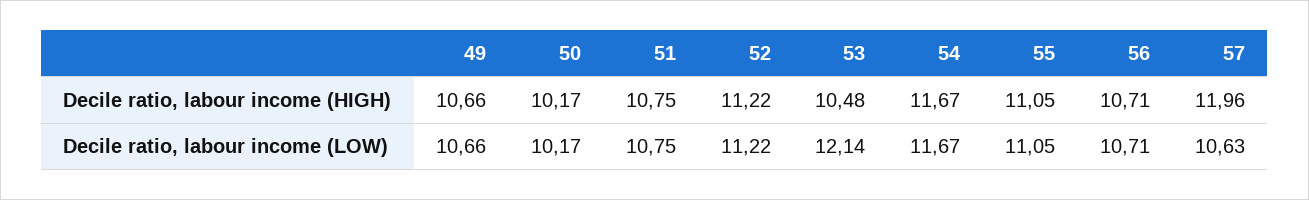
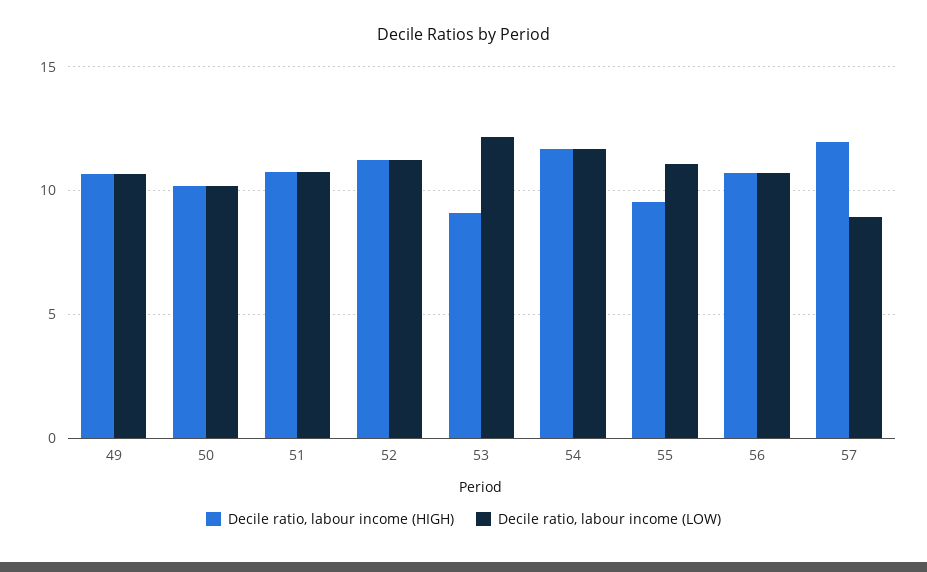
Decile ratio, labour income (HIGH), 53: 10.48 -> 9
Decile ratio, labour income (HIGH), 55: 11.05 -> 9.5
Decile ratio, labour income (LOW), 57: 10.63 -> 9

